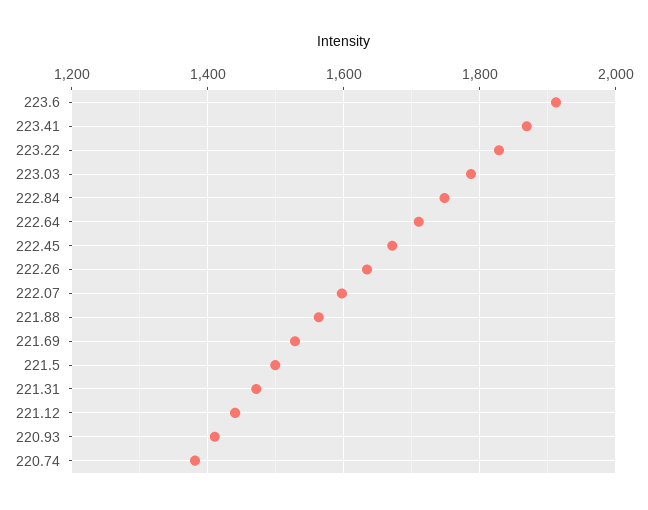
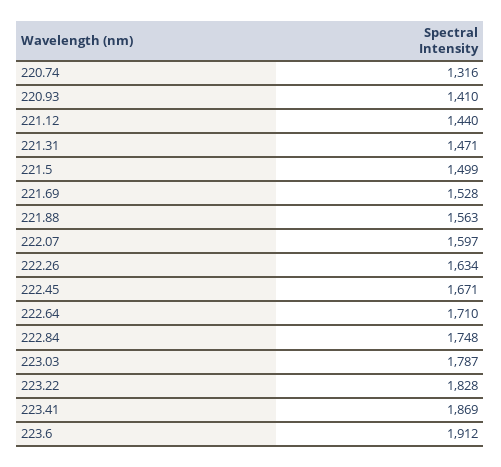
220.74: 1380 -> 1316

